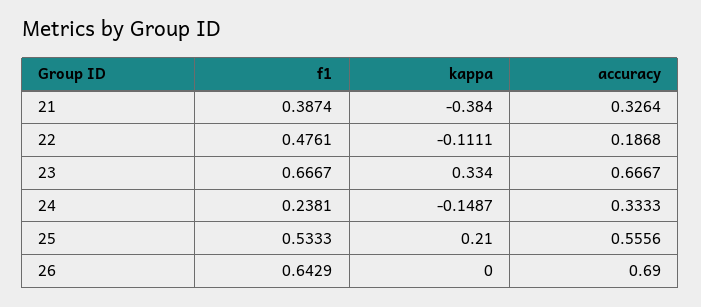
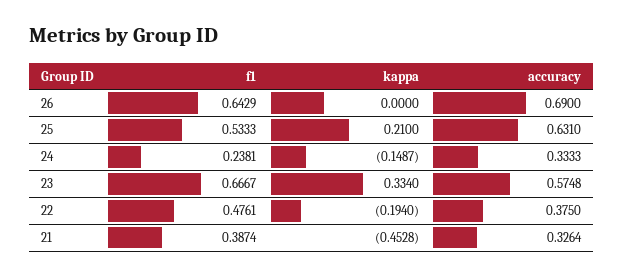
kappa, 21: -0.384 -> -0.4528
kappa, 22: -0.1111 -> -0.194
accuracy, 22: 0.1868 -> 0.375
accuracy, 23: 0.6667 -> 0.5748
accuracy, 25: 0.5556 -> 0.631

